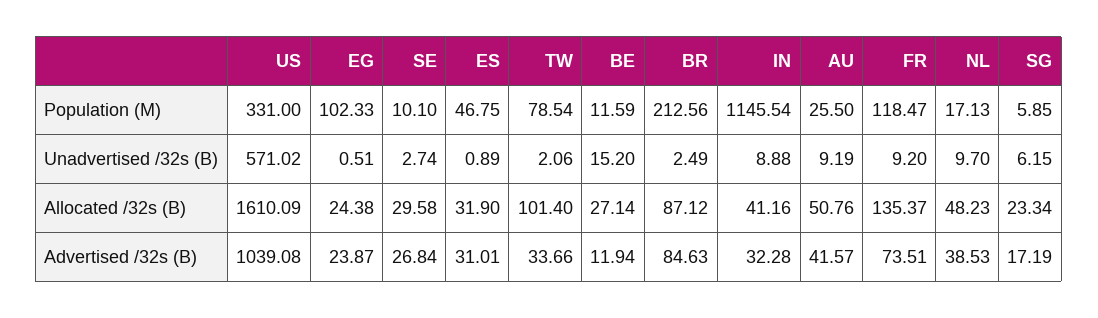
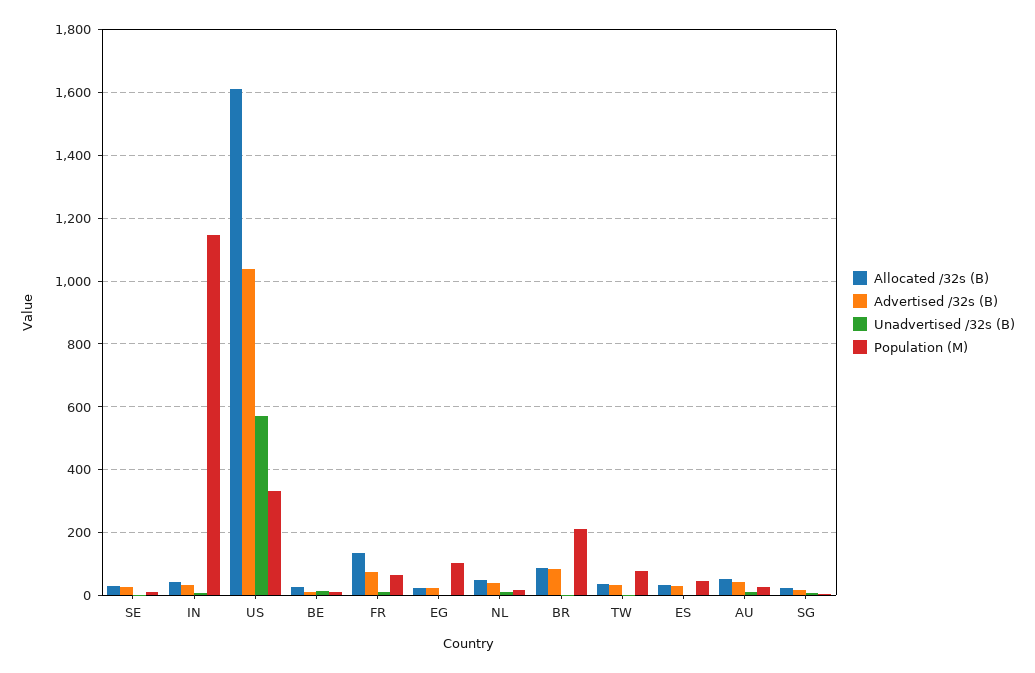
Population (M), FR: 118.47 -> 60
Allocated /32s (B), TW: 101.4 -> 40

